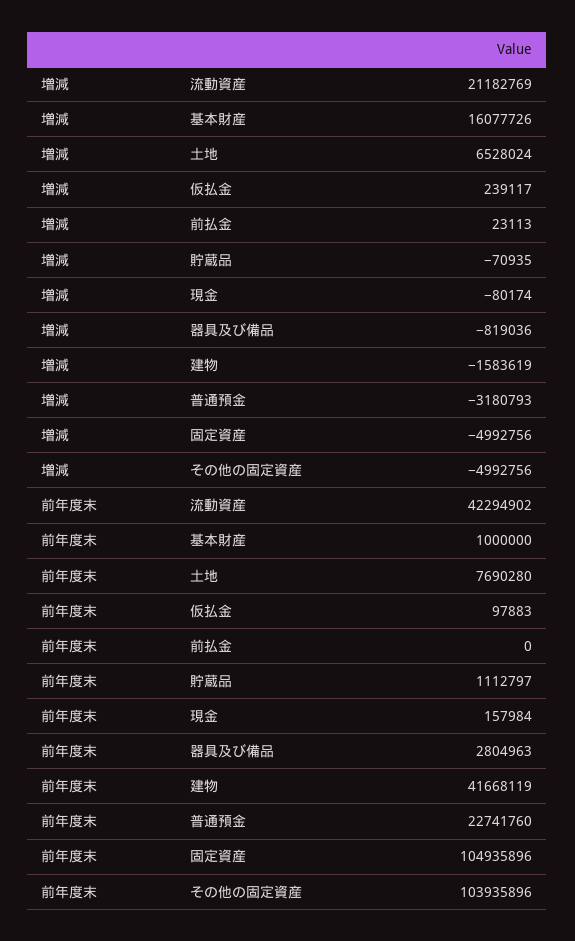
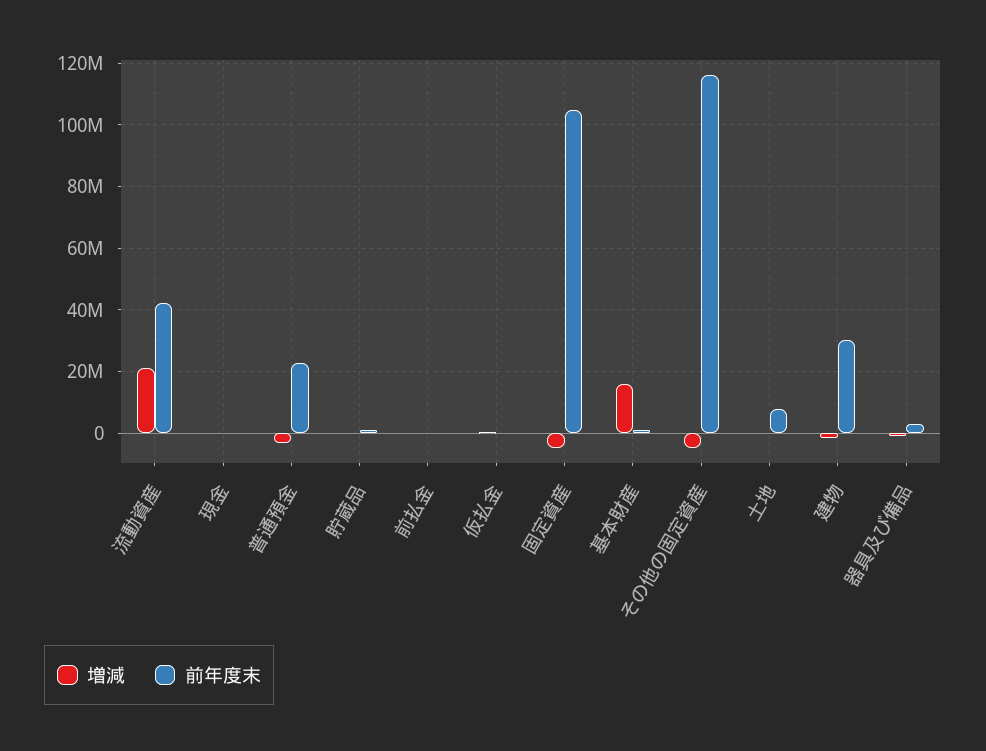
増減, 土地: 6528024 -> 0
前年度末, 建物: 41668119 -> 30000000
前年度末, その他の固定資産: 103935896 -> 116000000

